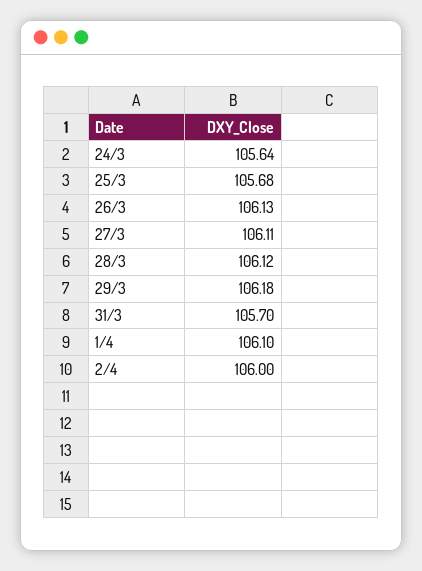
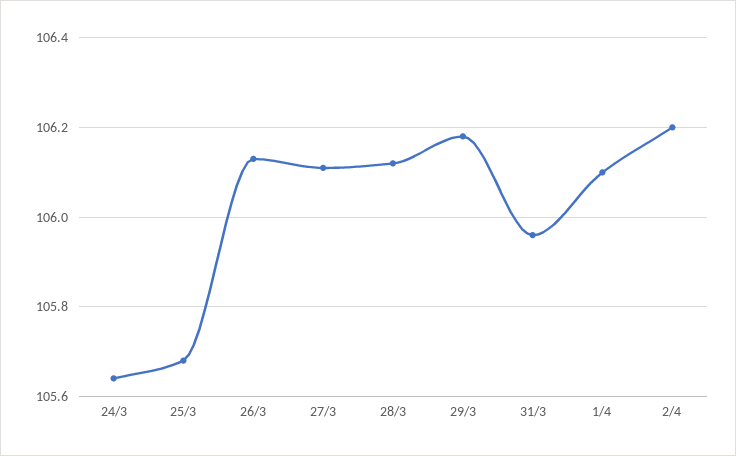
31/3: 105.7 -> 105.95
2/4: 106 -> 106.2

